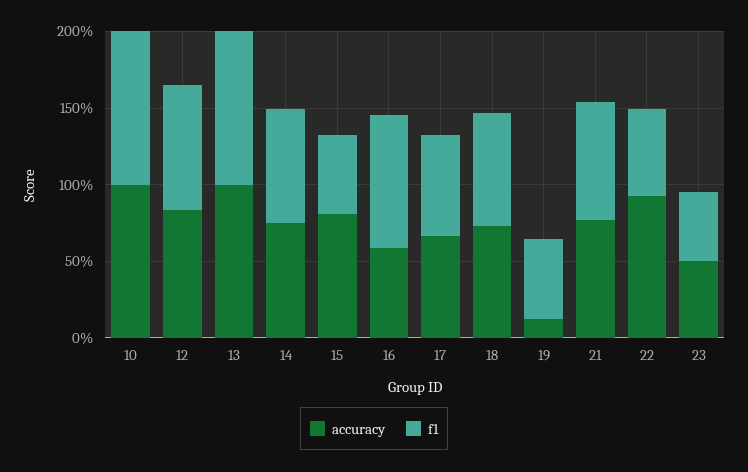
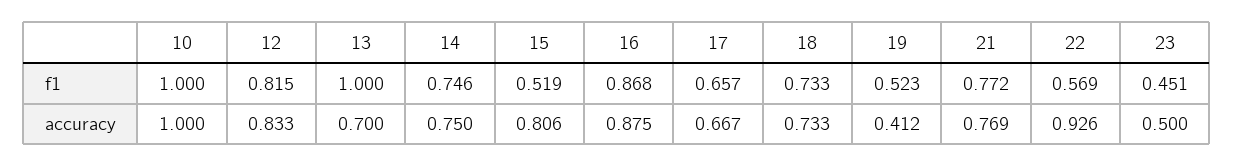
accuracy, 13: 1 -> 0.7
accuracy, 16: 0.6 -> 0.875
accuracy, 19: 0.1 -> 0.412

